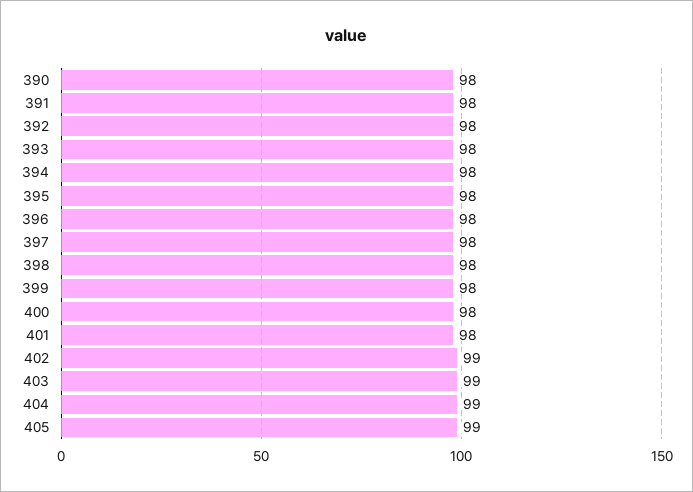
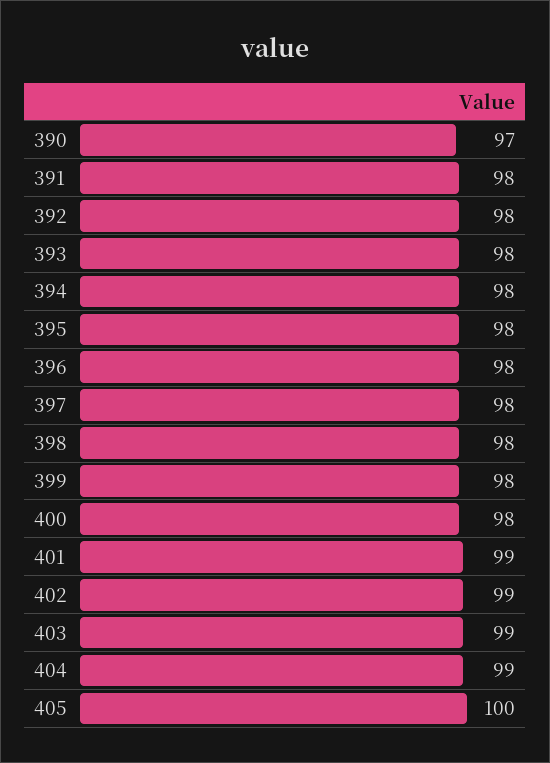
390: 98 -> 97
401: 98 -> 99
405: 99 -> 100

